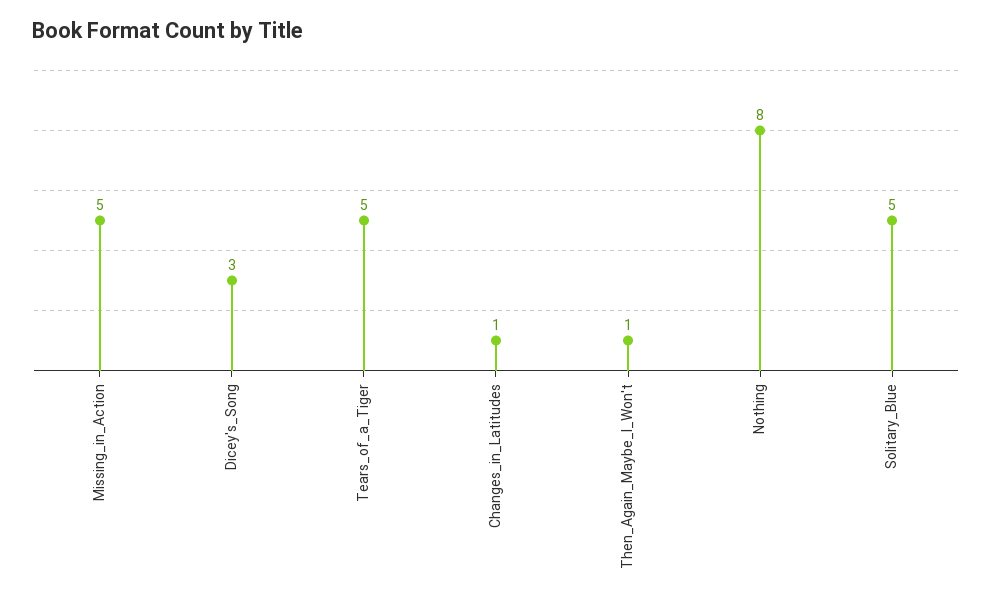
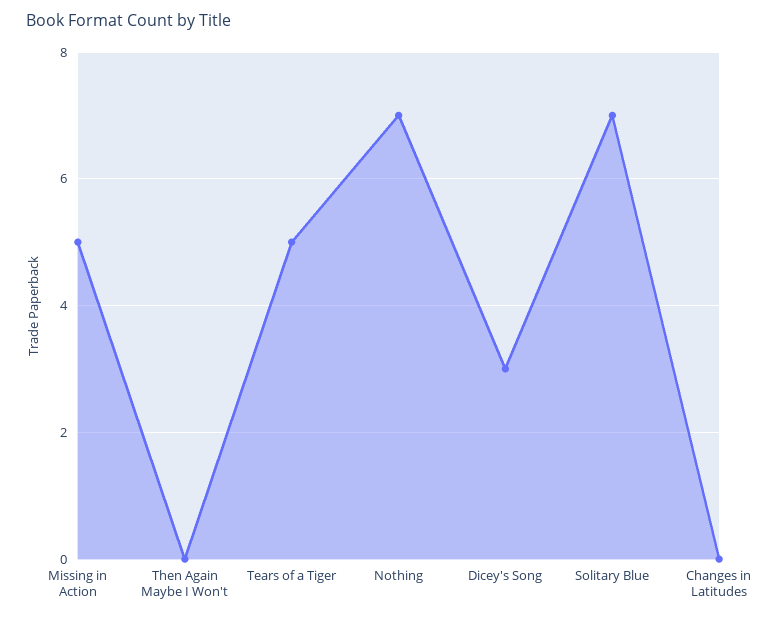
Changes_in_Latitudes: 1 -> 0
Then_Again_Maybe_I_Won't: 1 -> 0
Nothing: 8 -> 7
Solitary_Blue: 5 -> 7

